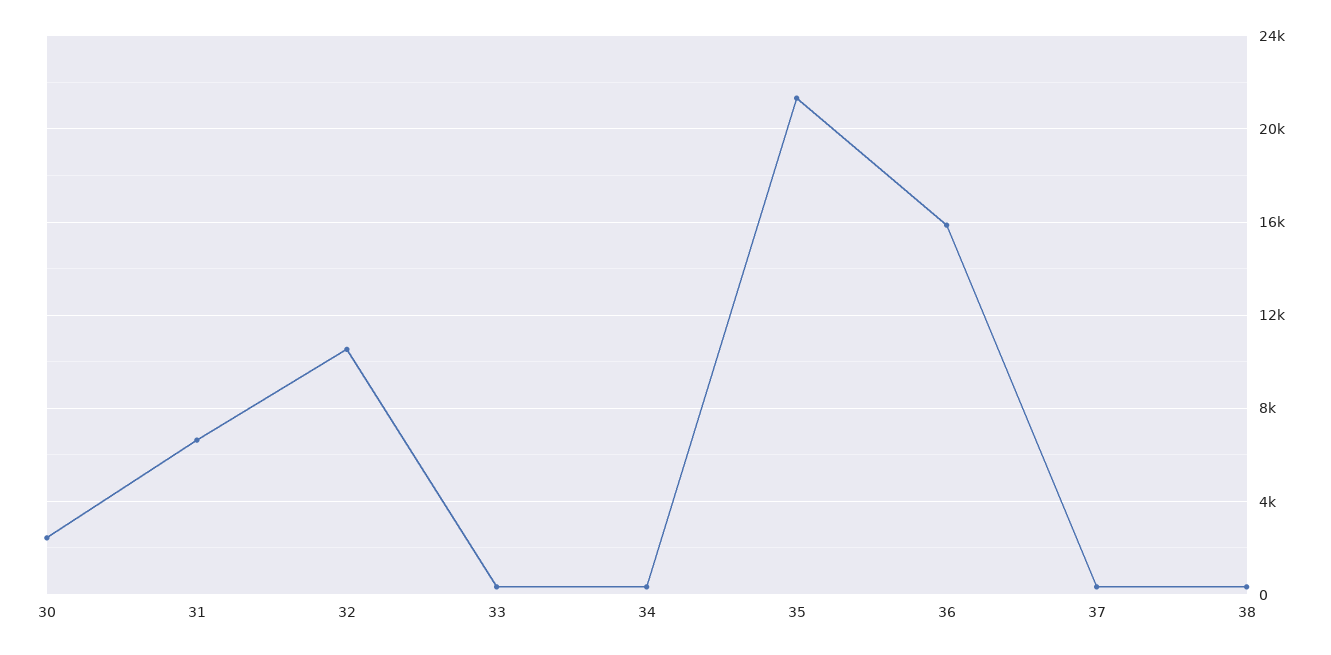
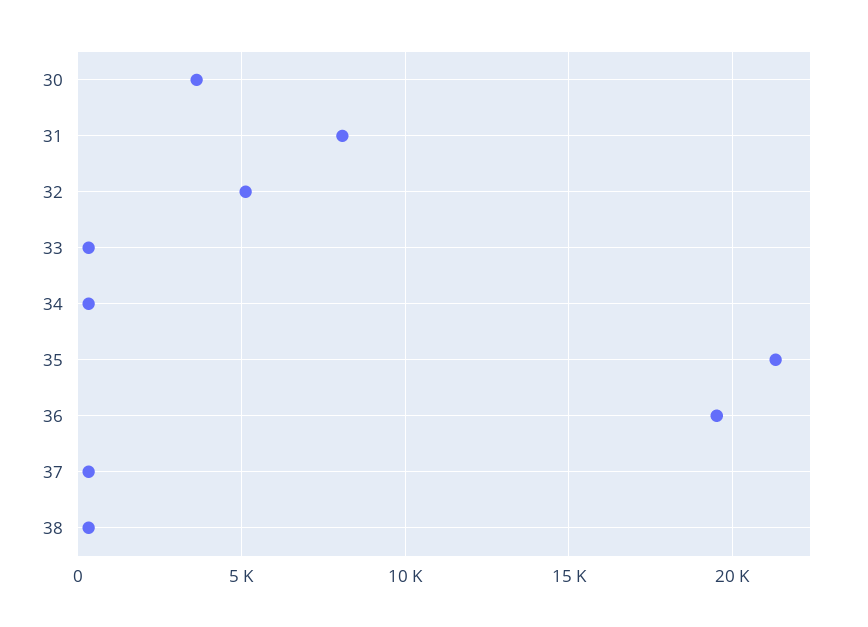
30: 2500 -> 3500
31: 6500 -> 8000
32: 10500 -> 5000
36: 16000 -> 19500

